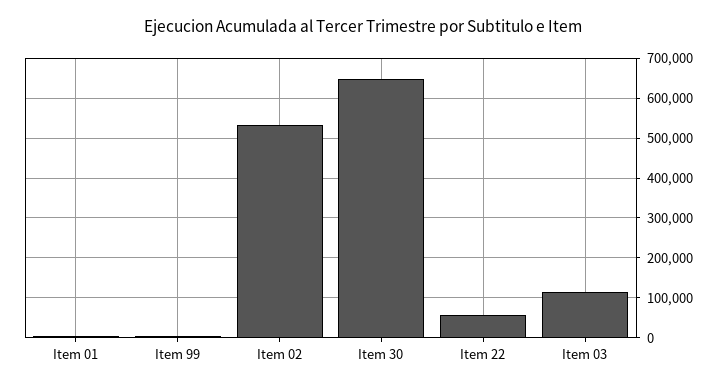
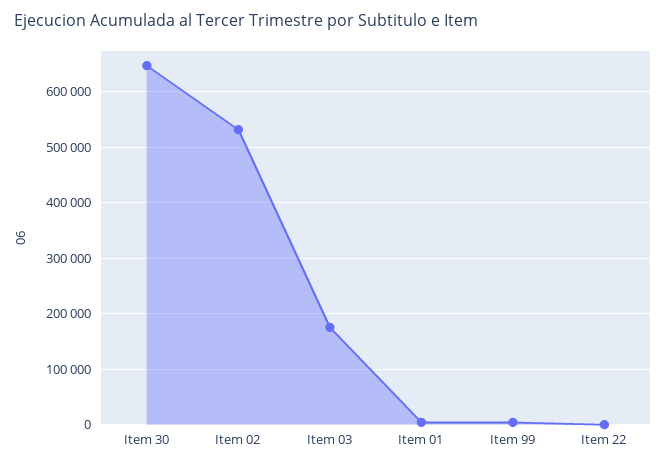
Item 22: 60000 -> 0
Item 03: 120000 -> 180000

